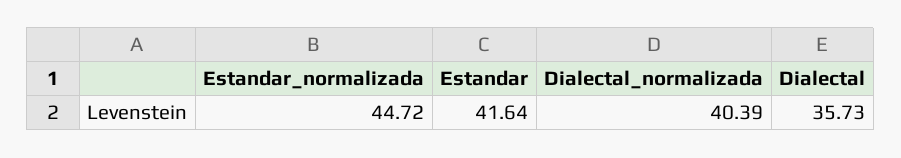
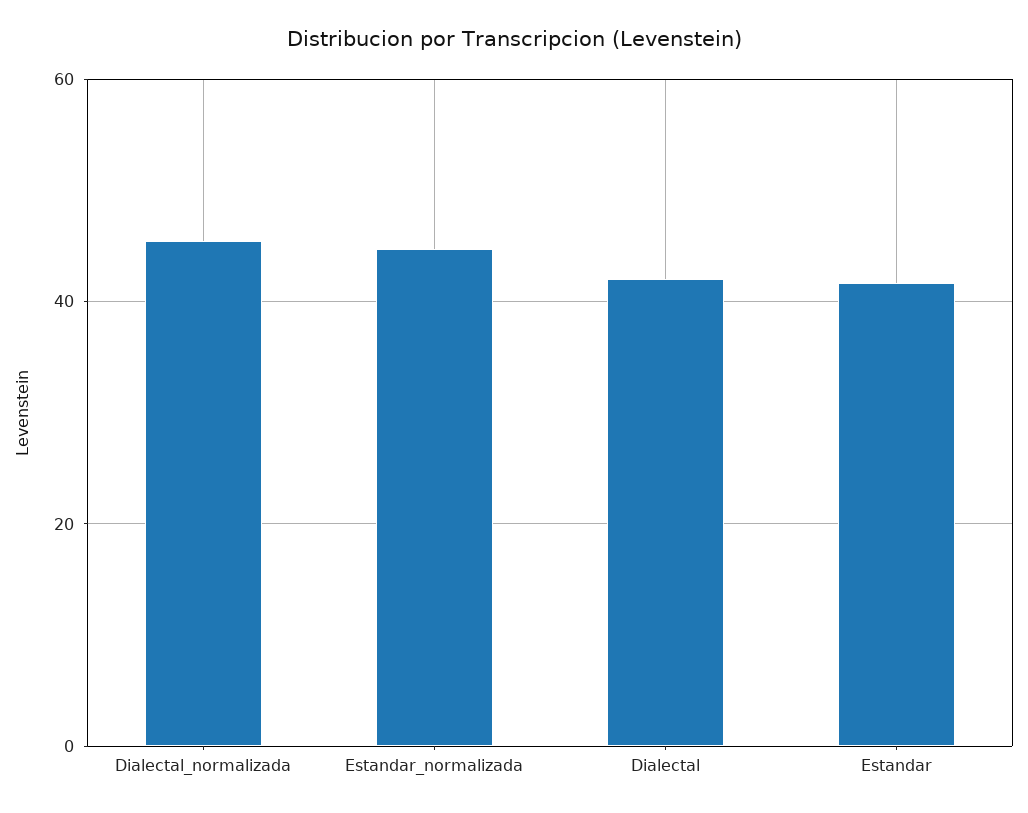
Dialectal_normalizada: 40.39 -> 46
Dialectal: 35.73 -> 42

